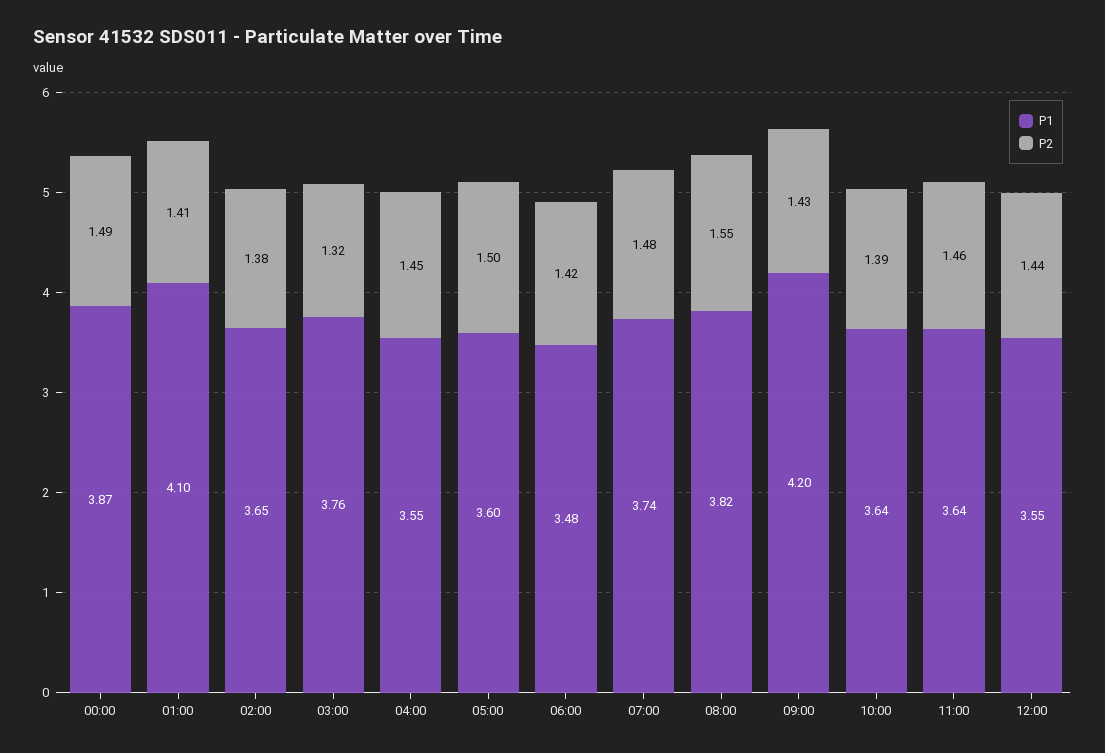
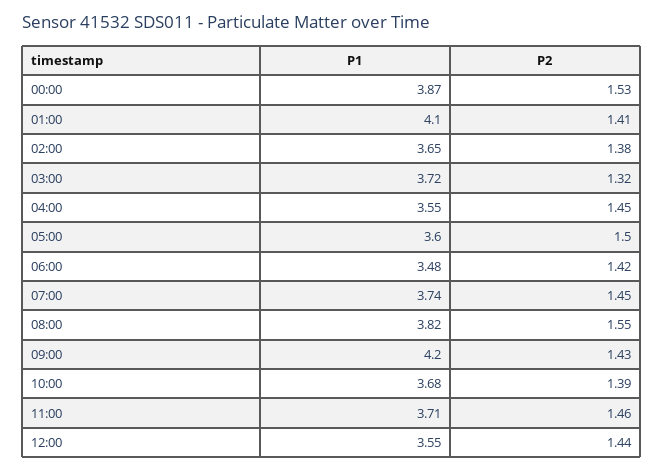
P2, 00:00: 1.49 -> 1.53
P1, 03:00: 3.76 -> 3.72
P2, 07:00: 1.48 -> 1.45
P1, 10:00: 3.64 -> 3.68
P1, 11:00: 3.64 -> 3.71

